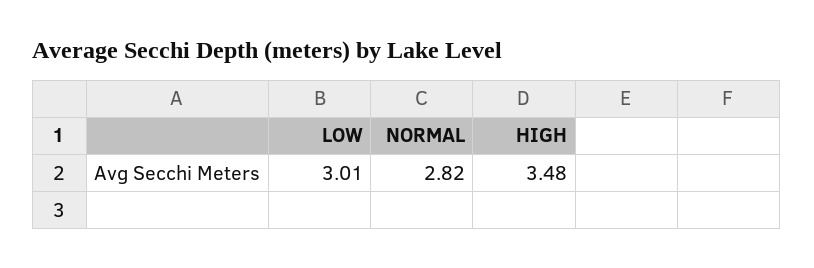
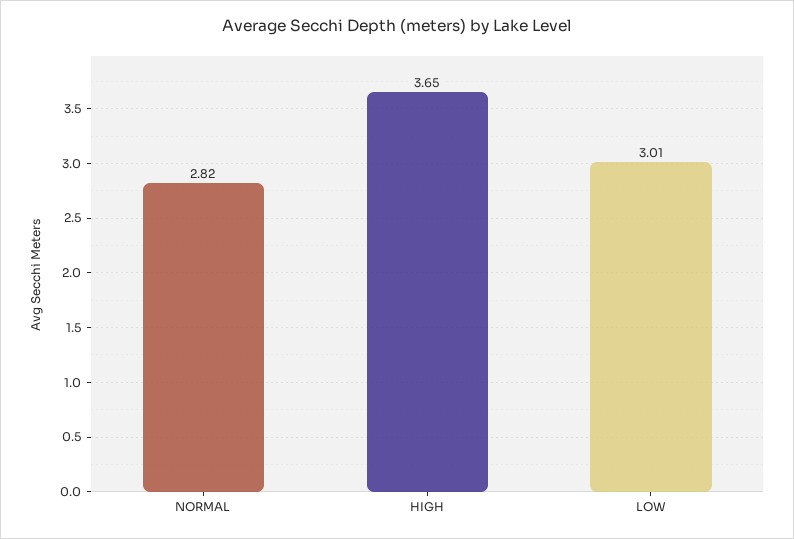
HIGH: 3.48 -> 3.65

